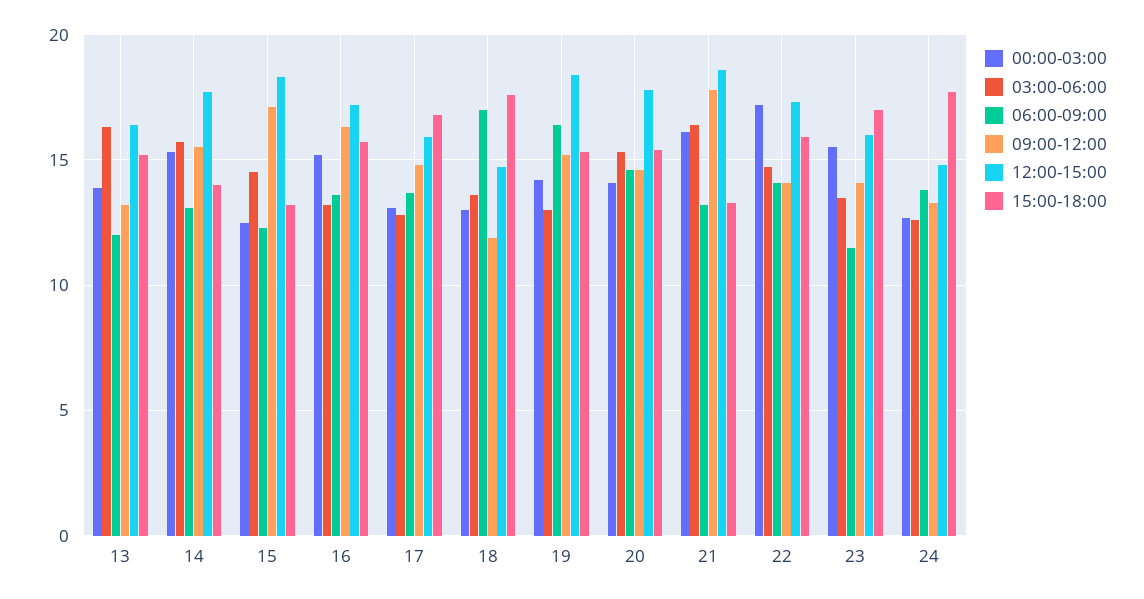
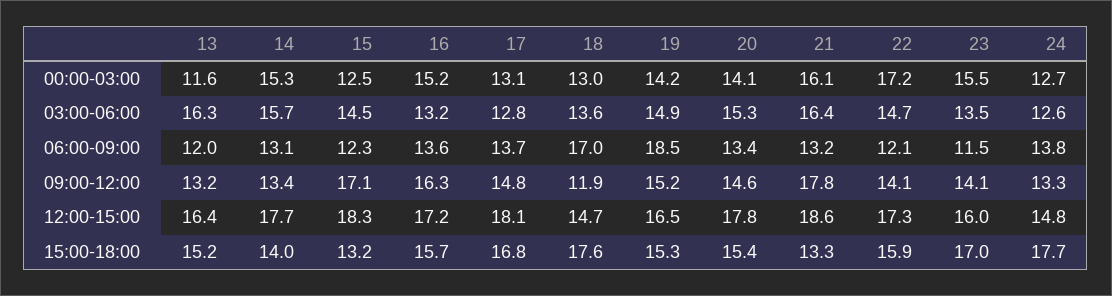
00:00-03:00, 13: 14 -> 11.6
09:00-12:00, 14: 15.5 -> 13.4
12:00-15:00, 17: 16 -> 18.1
03:00-06:00, 19: 13 -> 14.9
06:00-09:00, 19: 16.5 -> 18.5
12:00-15:00, 19: 18.5 -> 16.5
06:00-09:00, 20: 14.5 -> 13.4
06:00-09:00, 22: 14 -> 12.1

